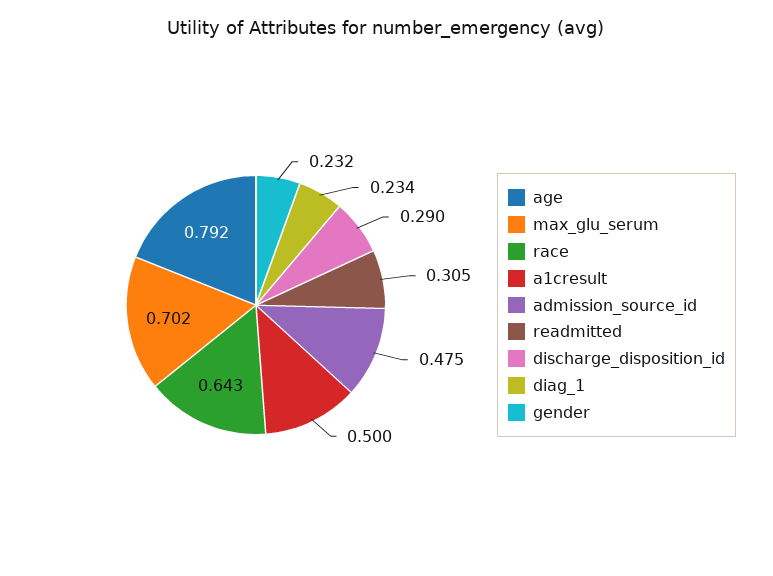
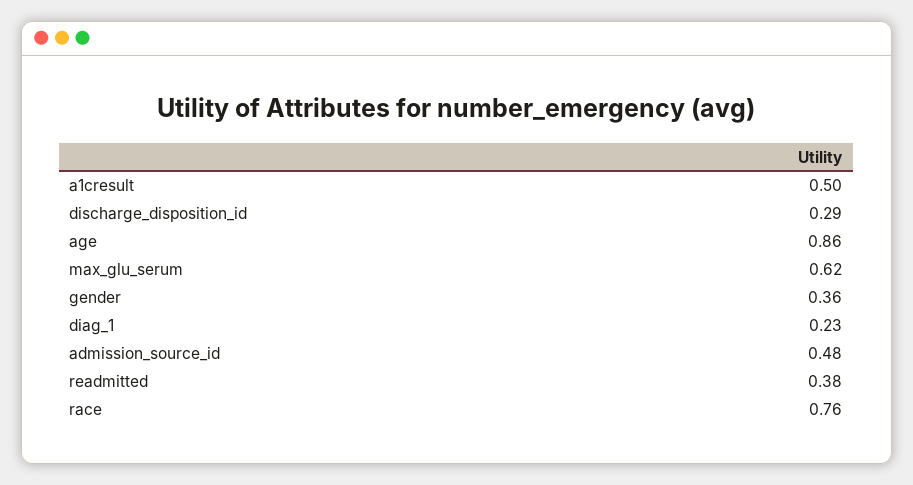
age: 0.792 -> 0.86
max_glu_serum: 0.702 -> 0.62
race: 0.643 -> 0.76
readmitted: 0.305 -> 0.38
gender: 0.232 -> 0.36

